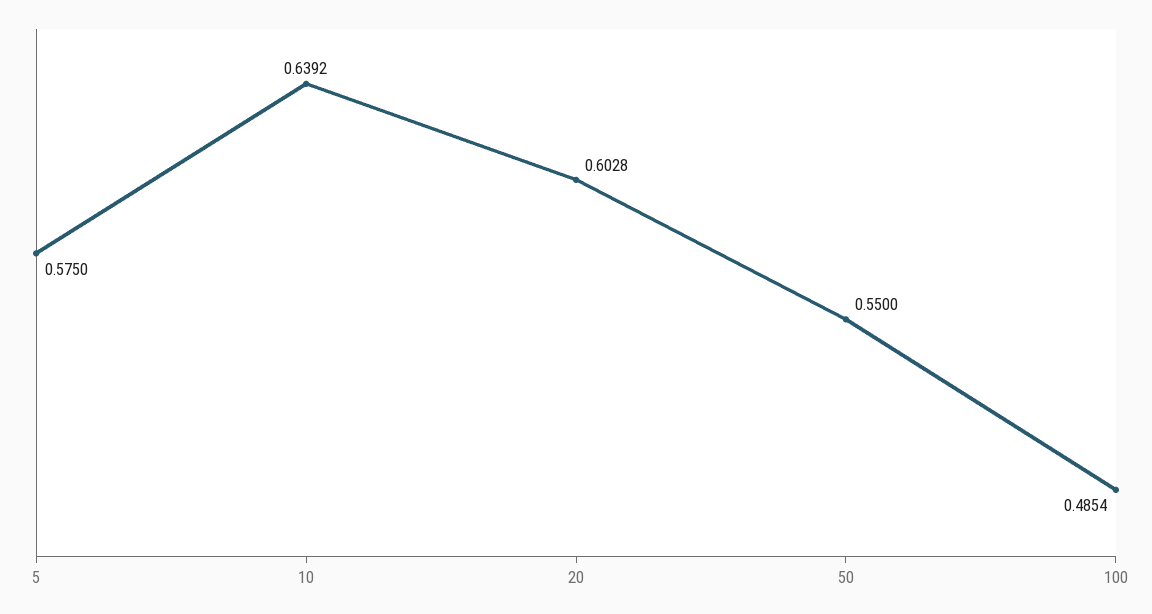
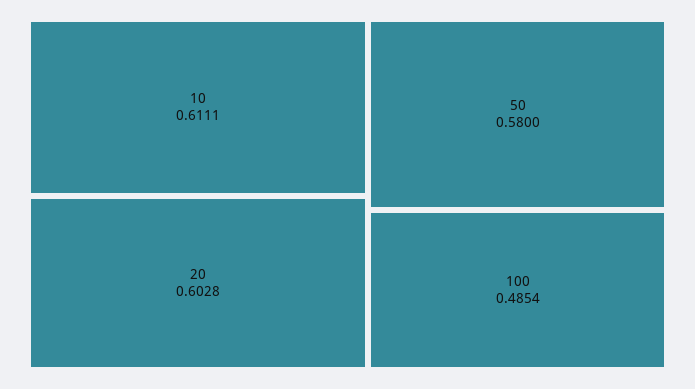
5: 0.575 -> none
10: 0.6392 -> 0.6111
50: 0.55 -> 0.58

